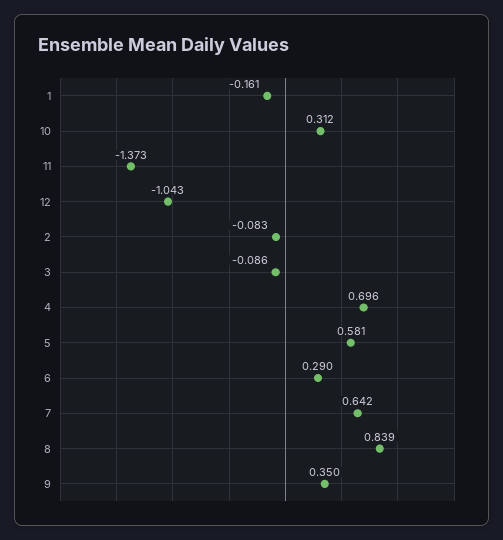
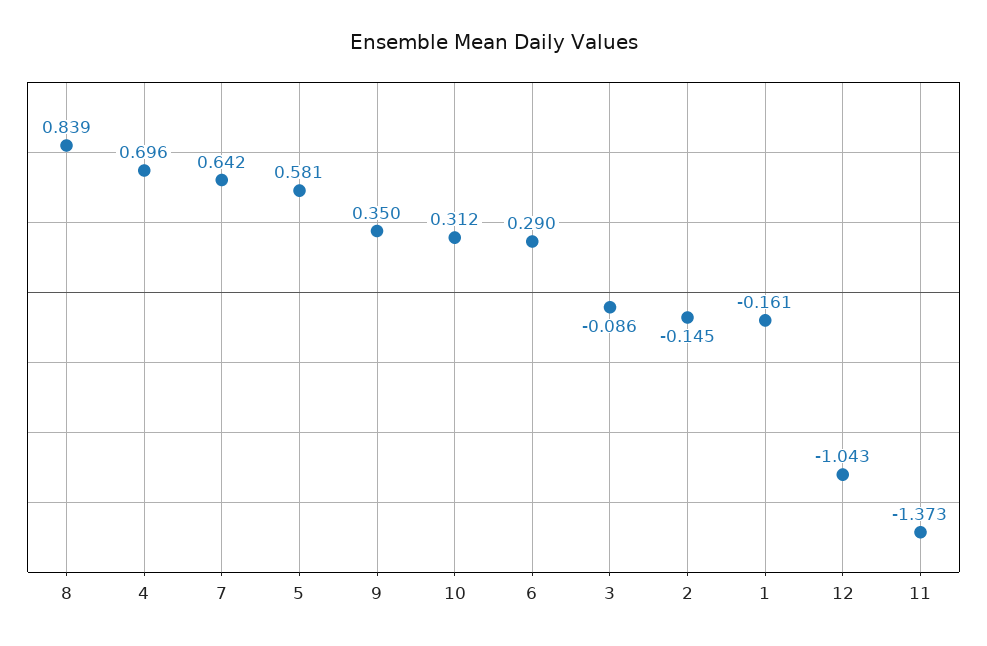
2: -0.083 -> -0.145

